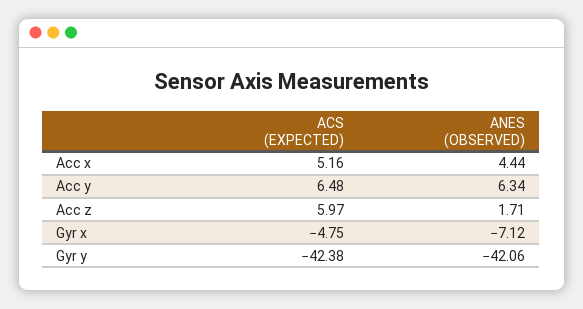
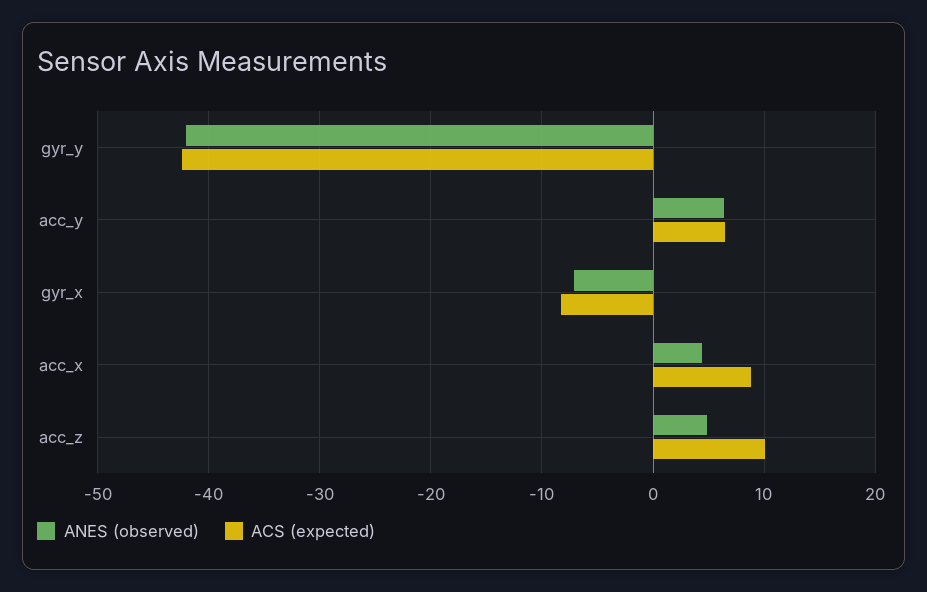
ACS (EXPECTED), Acc x: 5.16 -> 9
ACS (EXPECTED), Acc z: 5.97 -> 10
ANES (OBSERVED), Acc z: 1.71 -> 5
ACS (EXPECTED), Gyr x: -4.75 -> -8

